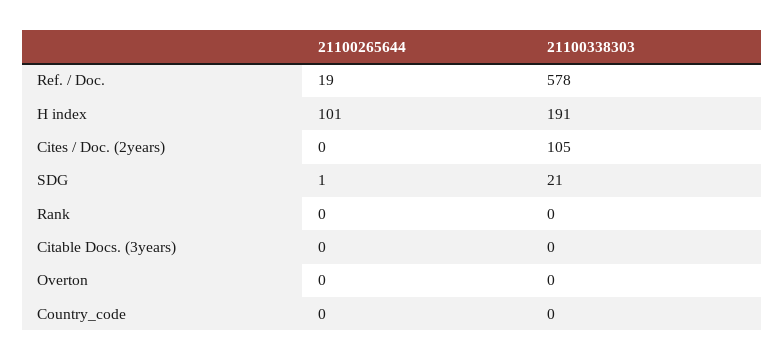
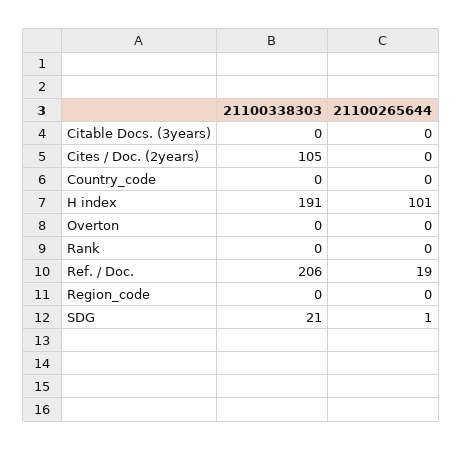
21100338303, Ref. / Doc.: 578 -> 206
21100338303, Region_code: none -> 0
21100265644, Region_code: none -> 0

